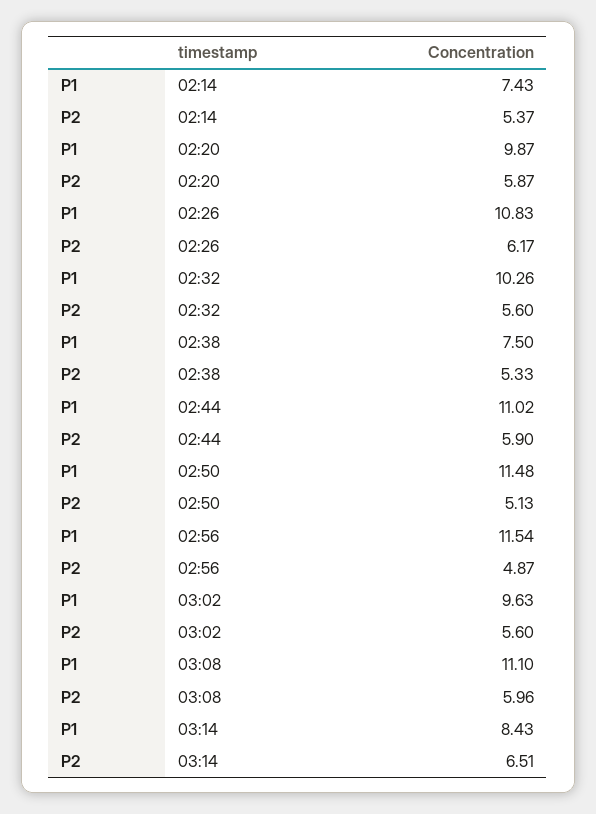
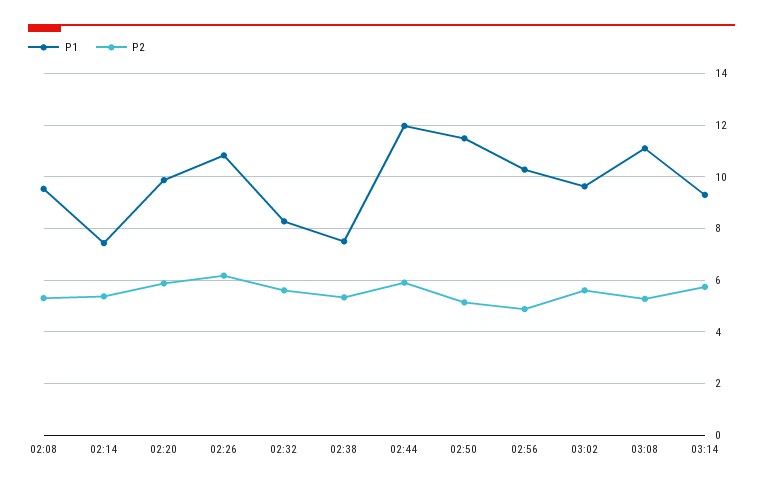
P1, 02:32: 10.26 -> 8.25
P1, 02:44: 11.02 -> 12
P1, 02:56: 11.54 -> 10.25
P2, 03:08: 5.96 -> 5.25
P1, 03:14: 8.43 -> 9.25
P2, 03:14: 6.51 -> 5.75
P1, 02:08: none -> 9.5
P2, 02:08: none -> 5.25

